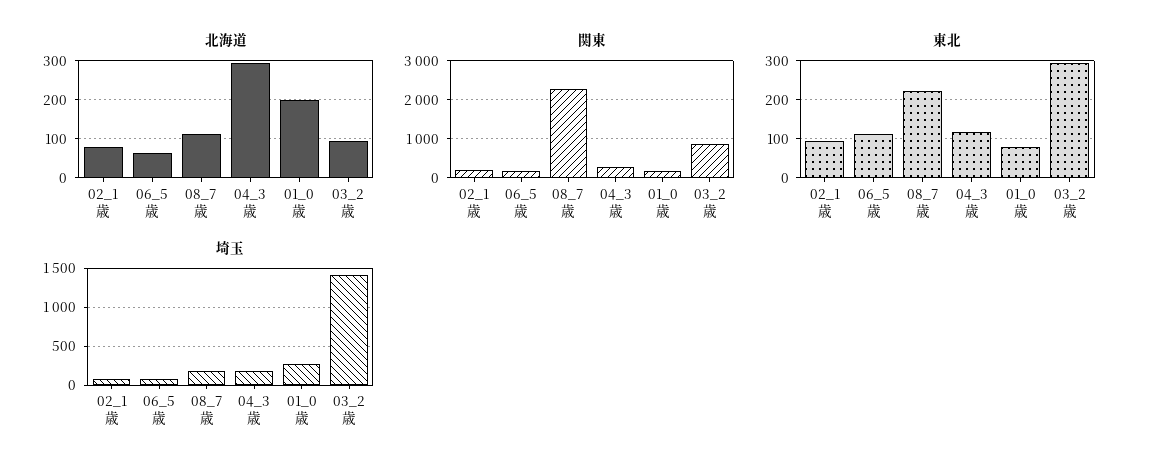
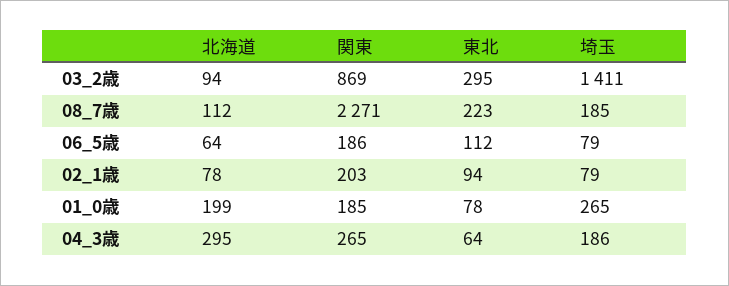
東北, 04_3歳: 120 -> 64

